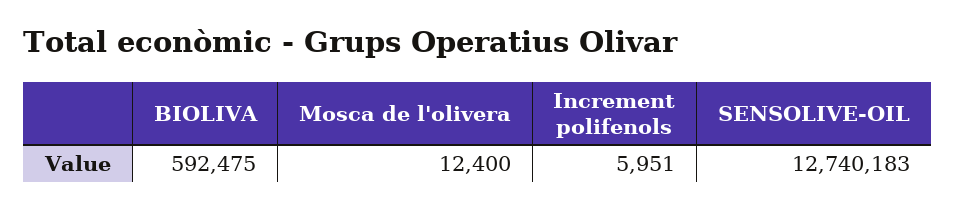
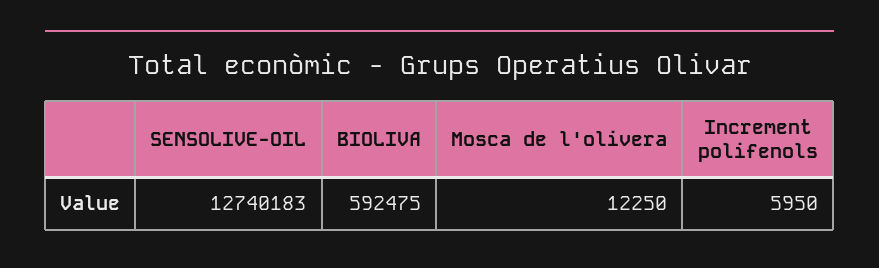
Mosca de l'olivera: 12400 -> 12250
Increment polifenols: 5951 -> 5950

